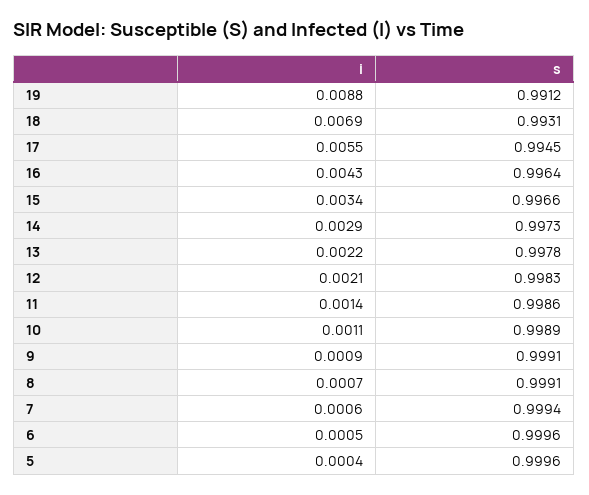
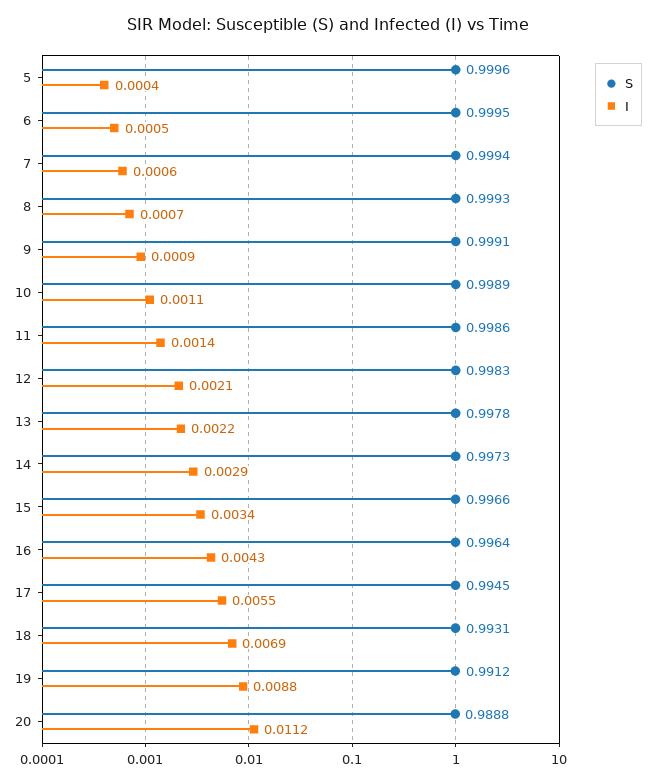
s, 8: 0.9991 -> 0.9993
s, 6: 0.9996 -> 0.9995
s, 20: none -> 0.9888
i, 20: none -> 0.0112

